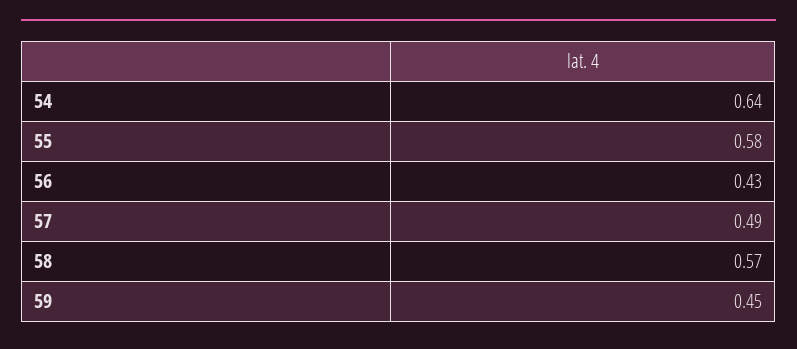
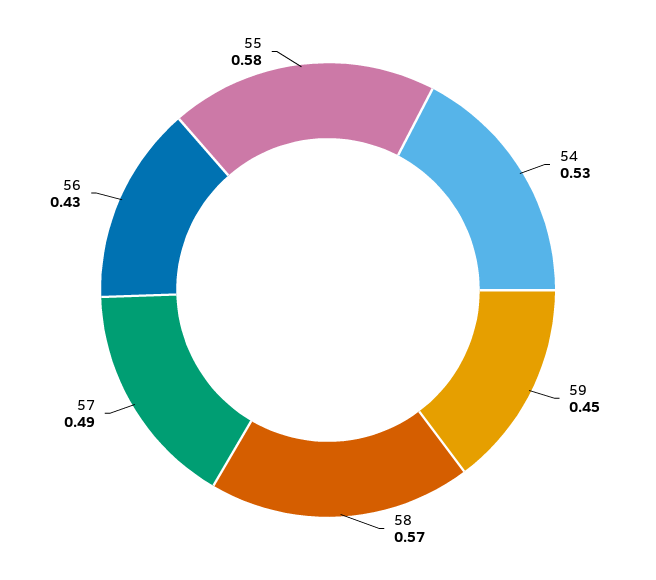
54: 0.64 -> 0.53

